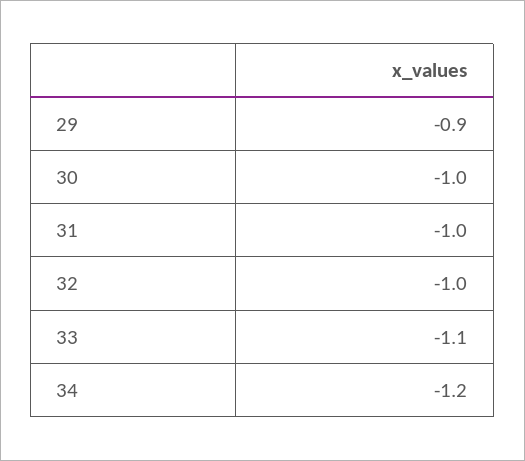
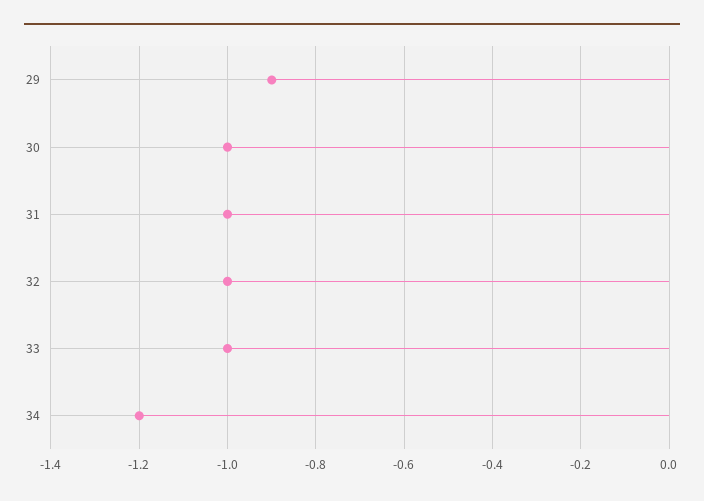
33: -1.1 -> -1

